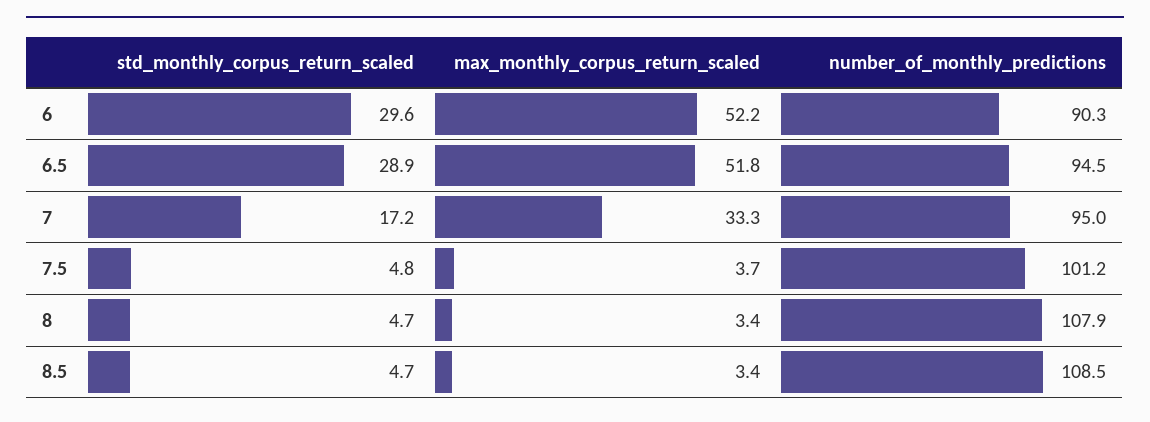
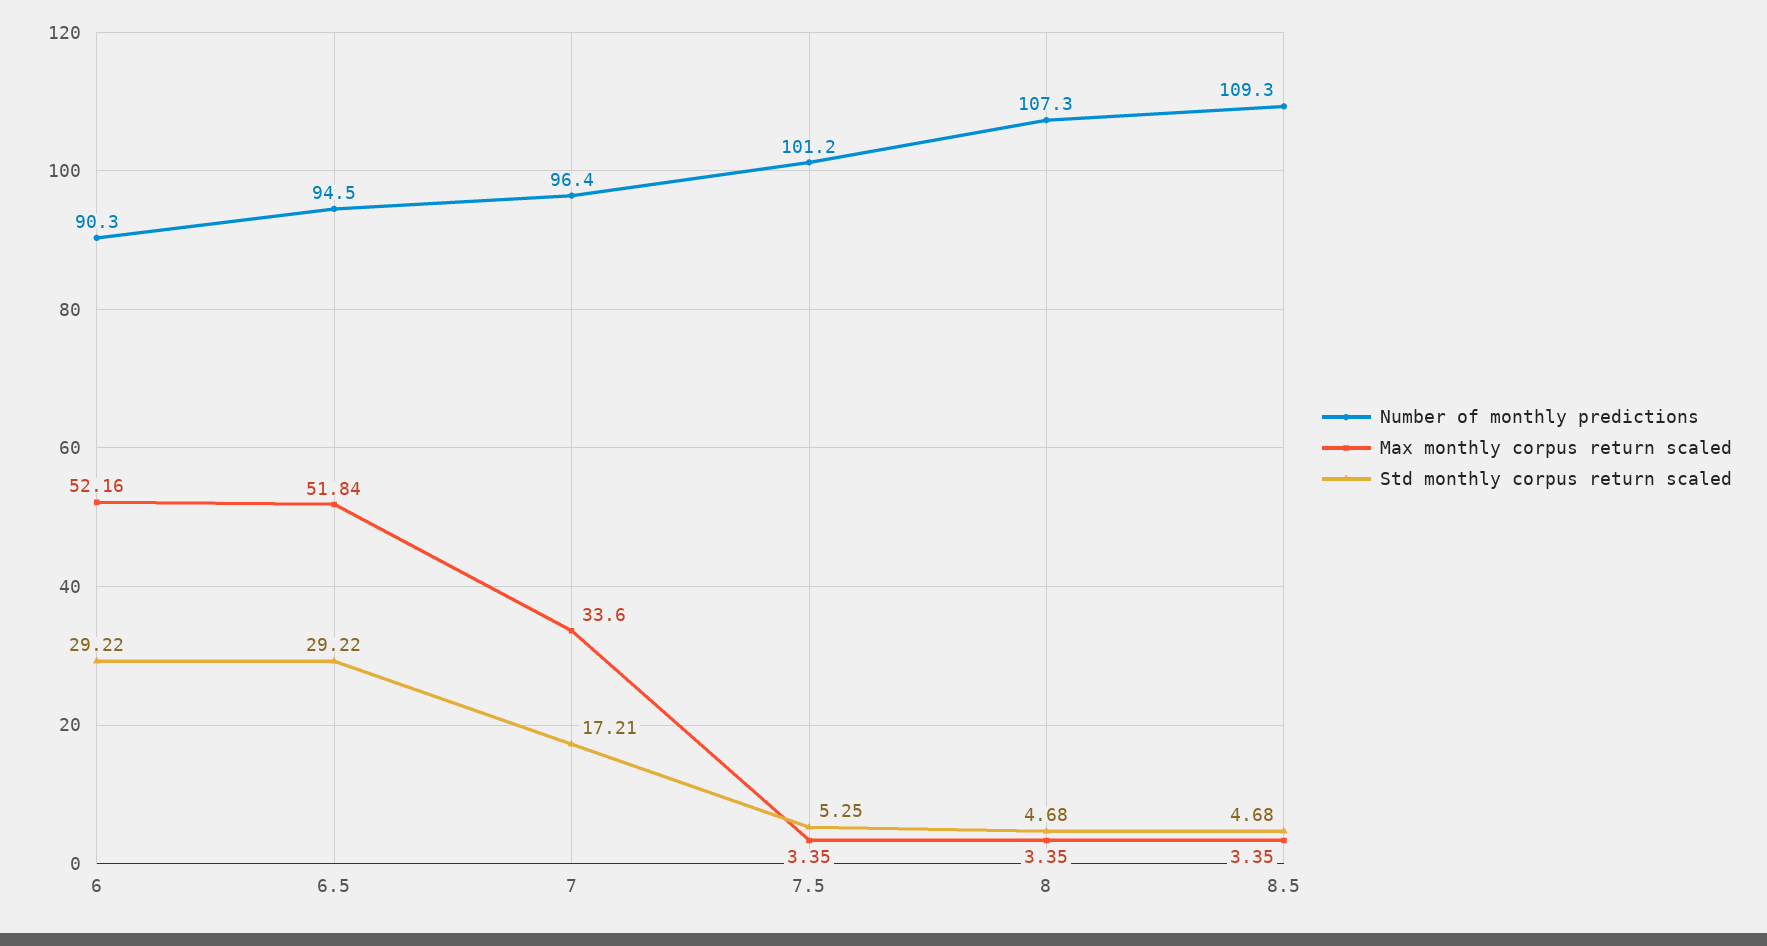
std_monthly_corpus_return_scaled, 6: 29.6 -> 29.22
std_monthly_corpus_return_scaled, 6.5: 28.9 -> 29.22
max_monthly_corpus_return_scaled, 7: 33.3 -> 33.6
number_of_monthly_predictions, 7: 95 -> 96.4
std_monthly_corpus_return_scaled, 7.5: 4.8 -> 5.25
max_monthly_corpus_return_scaled, 7.5: 3.7 -> 3.35
number_of_monthly_predictions, 8: 107.9 -> 107.3
number_of_monthly_predictions, 8.5: 108.5 -> 109.3

